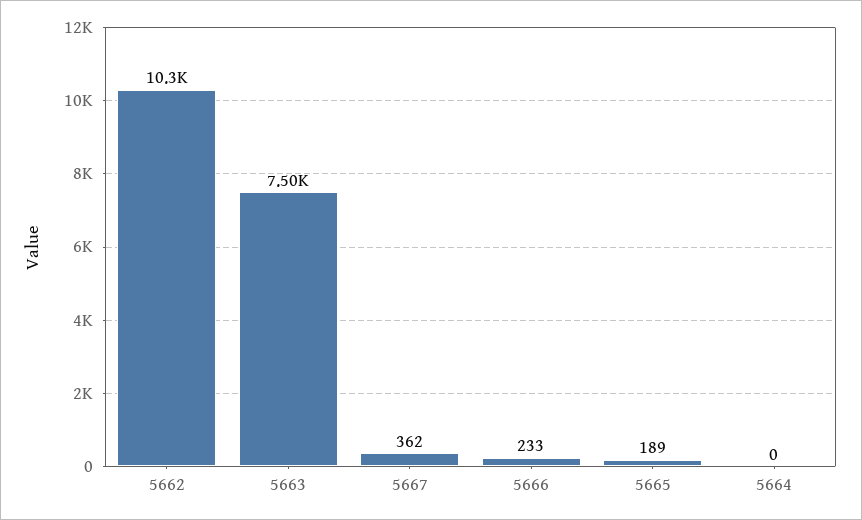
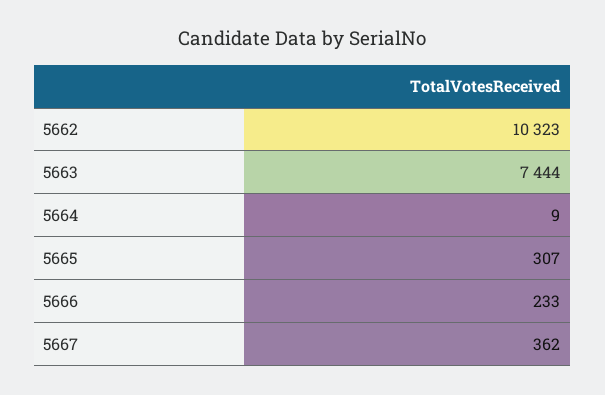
5663: 7500 -> 7444
5665: 189 -> 307
5664: 0 -> 9

